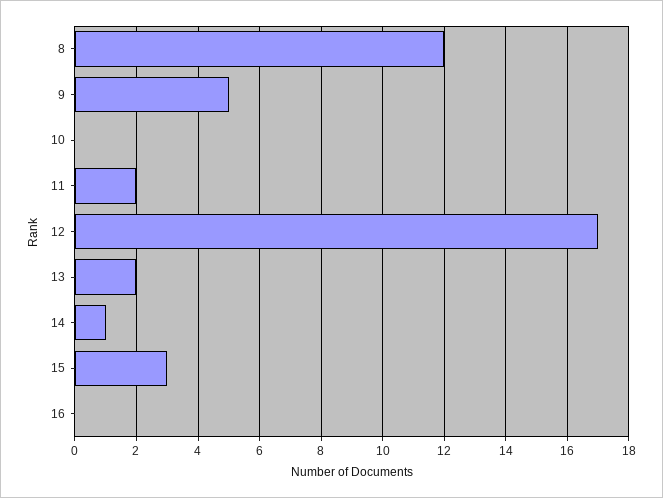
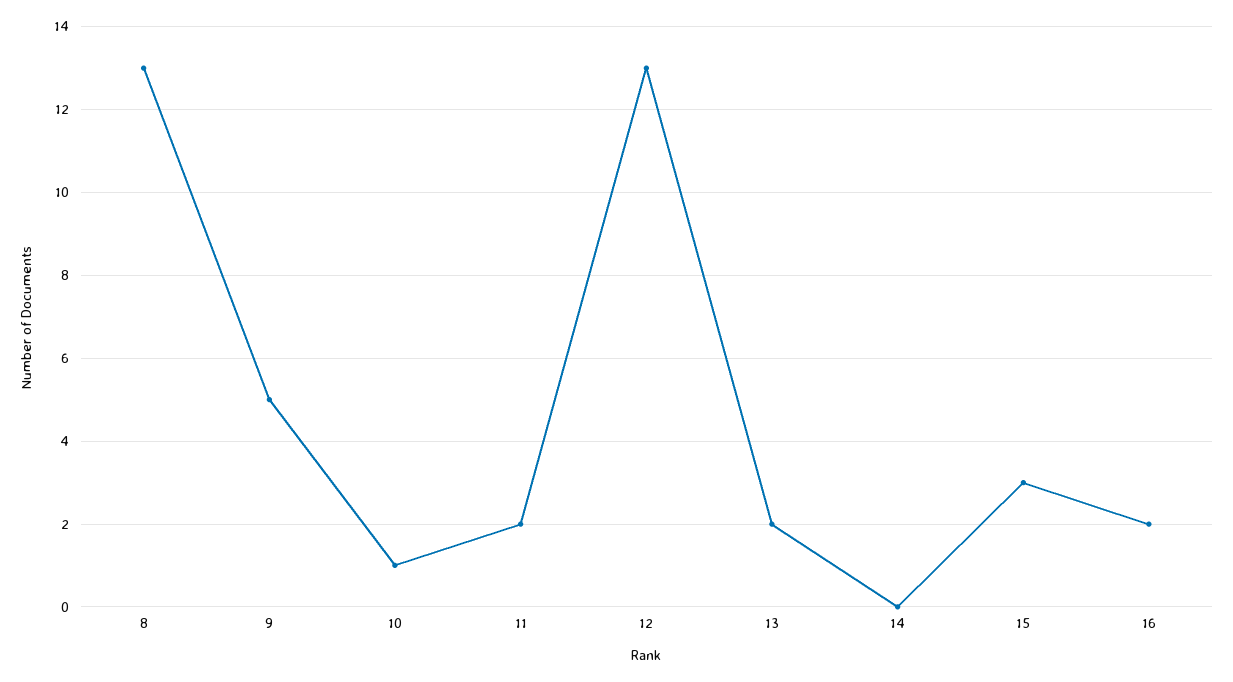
8: 12 -> 13
10: 0 -> 1
12: 17 -> 13
14: 1 -> 0
16: 0 -> 2

